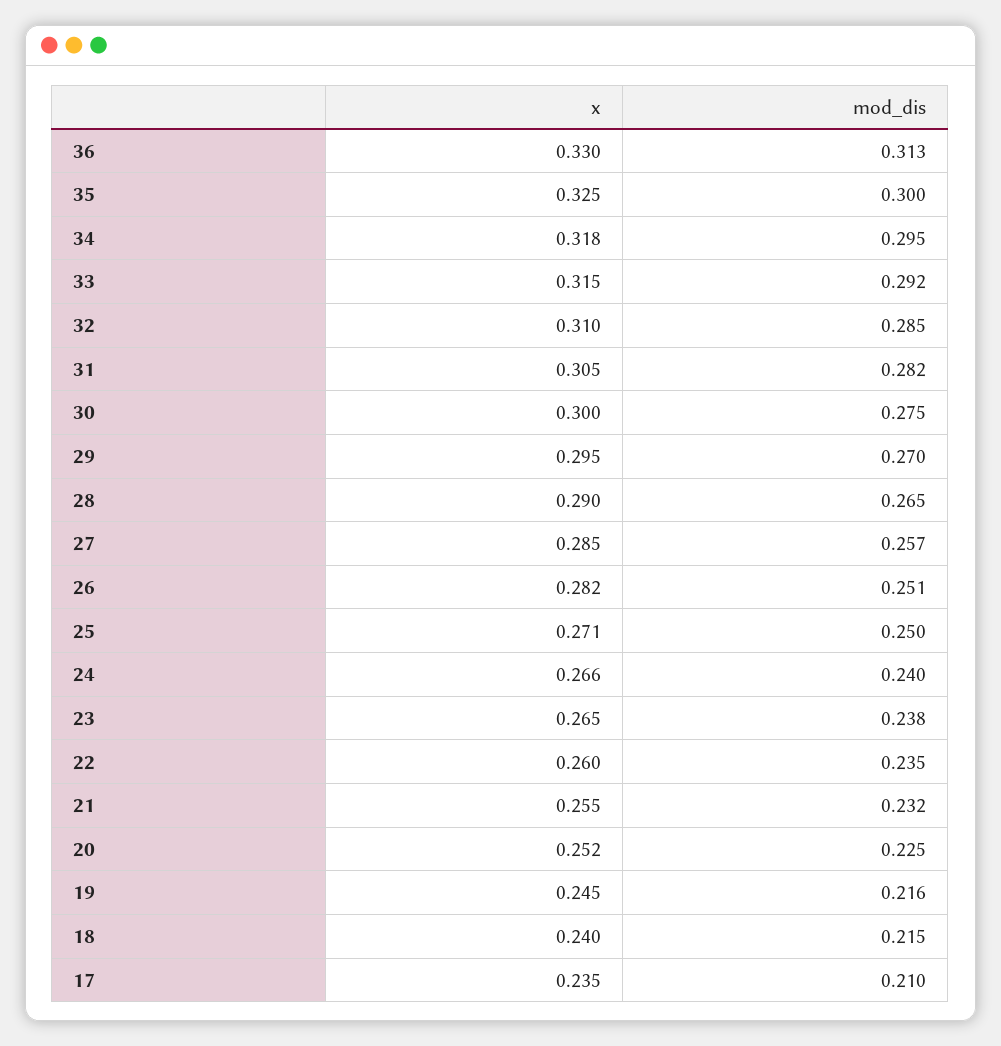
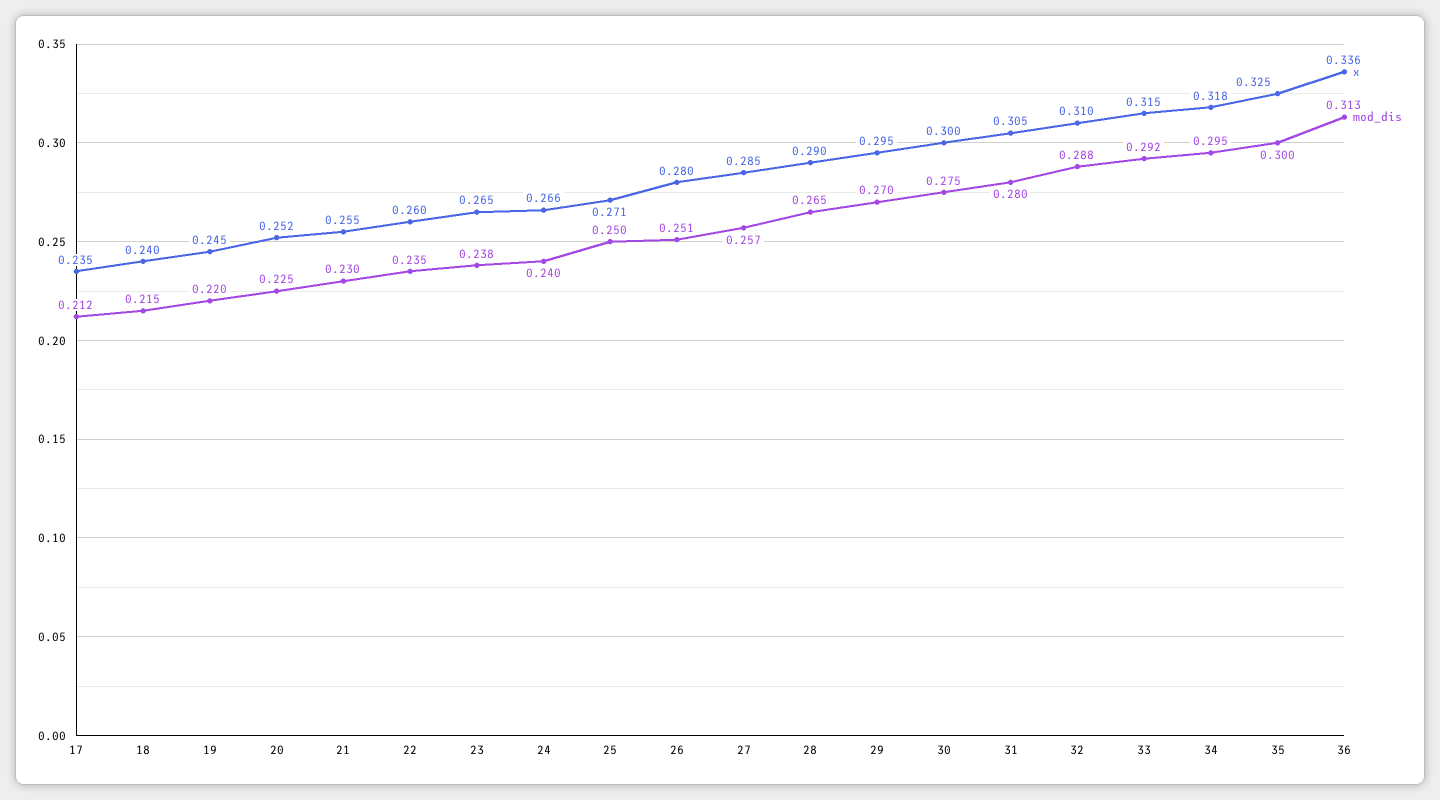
x, 36: 0.33 -> 0.336
mod_dis, 32: 0.285 -> 0.288
mod_dis, 31: 0.282 -> 0.28
x, 26: 0.282 -> 0.28
mod_dis, 21: 0.232 -> 0.23
mod_dis, 19: 0.216 -> 0.22
mod_dis, 17: 0.21 -> 0.212

